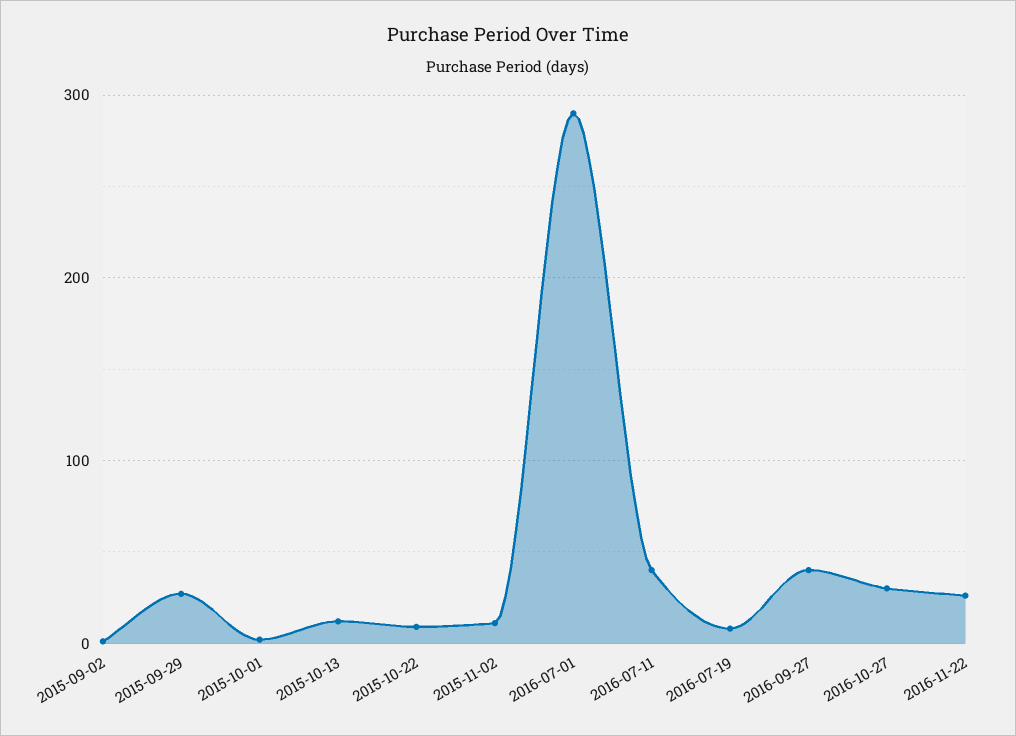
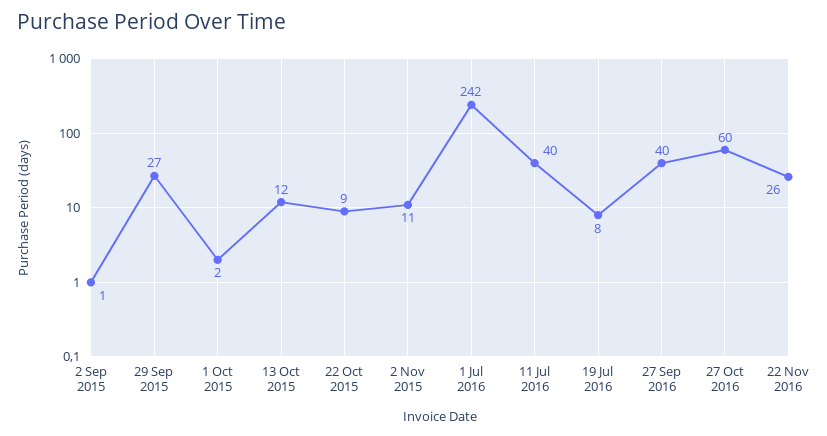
2016-07-01: 290 -> 242
2016-10-27: 30 -> 60

